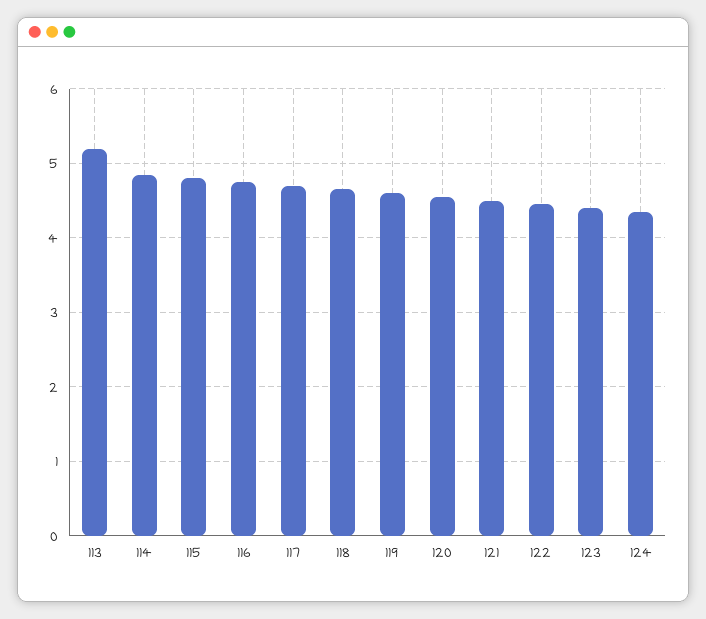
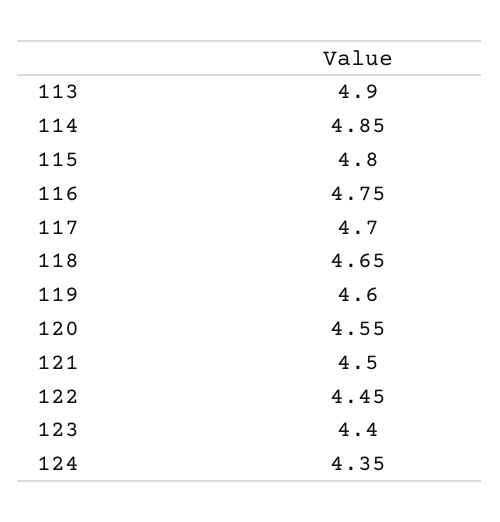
113: 5.2 -> 4.9

